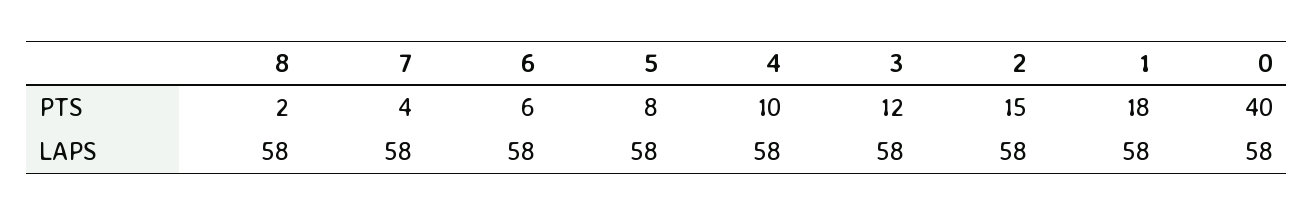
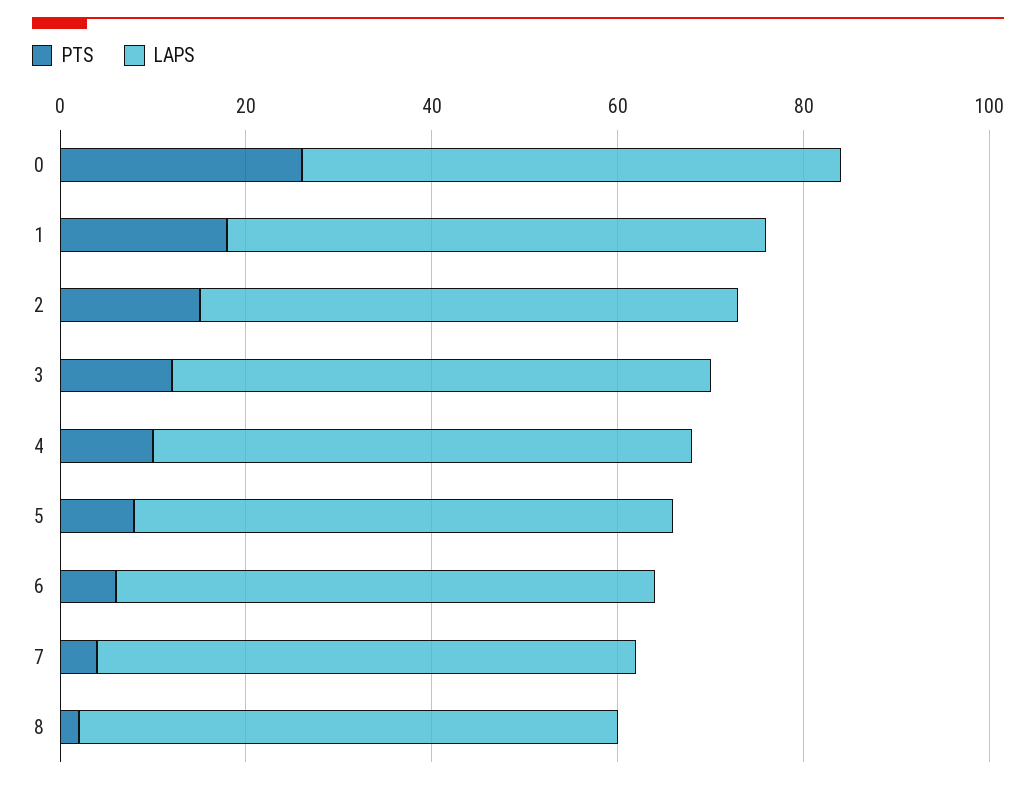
PTS, 0: 40 -> 25

